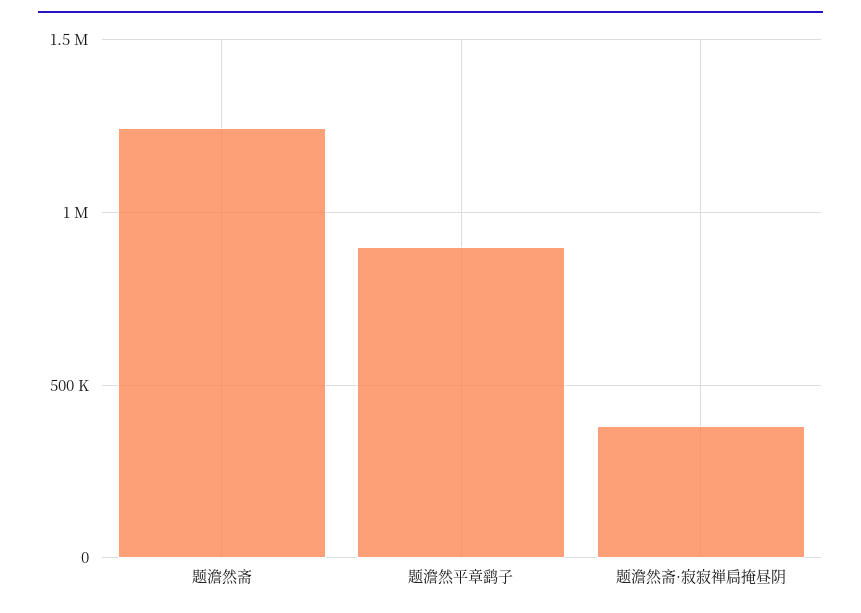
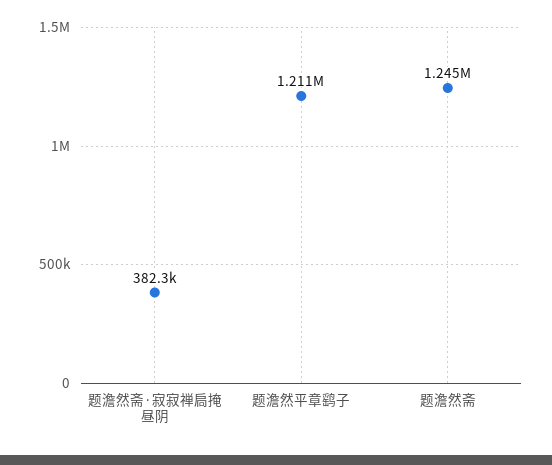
题澹然平章鹞子: 900000 -> 1211000

